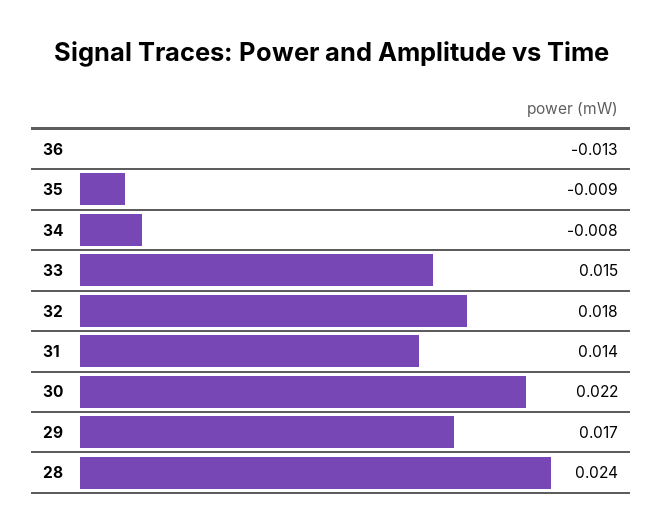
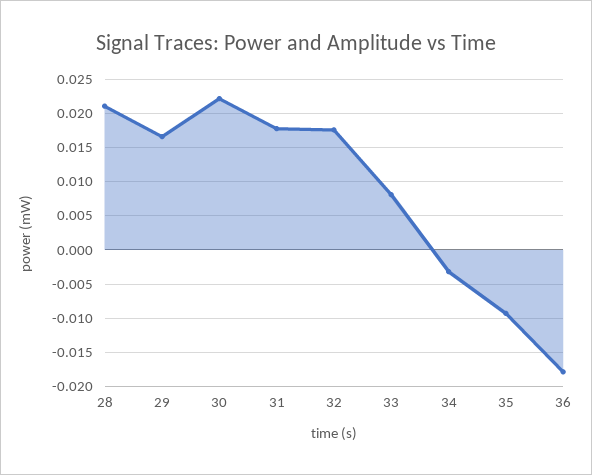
36: -0.013 -> -0.018
34: -0.008 -> -0.003
33: 0.015 -> 0.008
31: 0.014 -> 0.018
28: 0.024 -> 0.021

